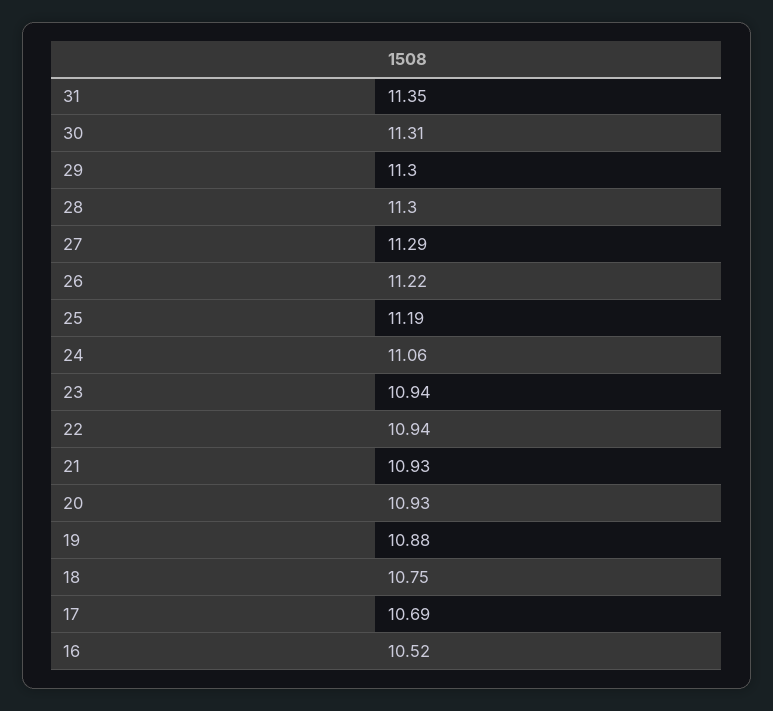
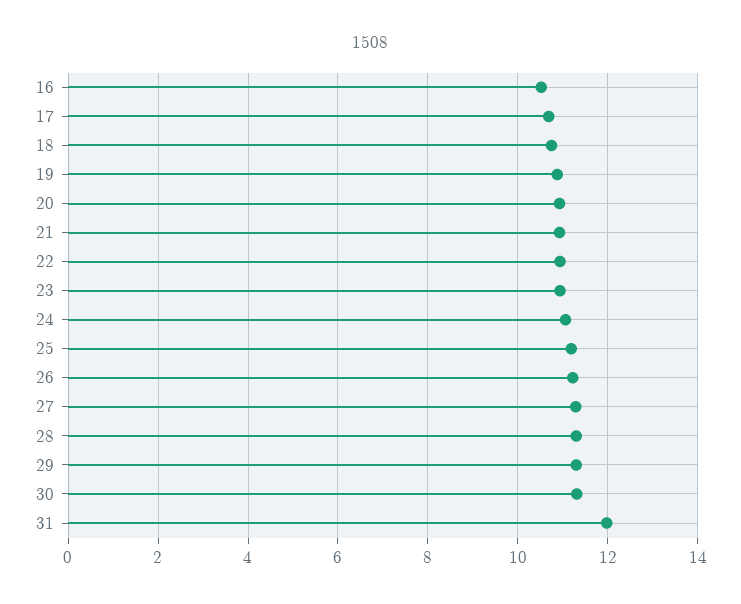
31: 11.35 -> 12

